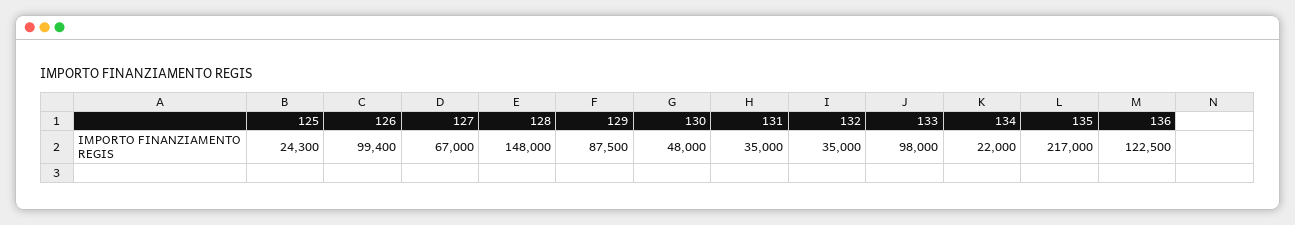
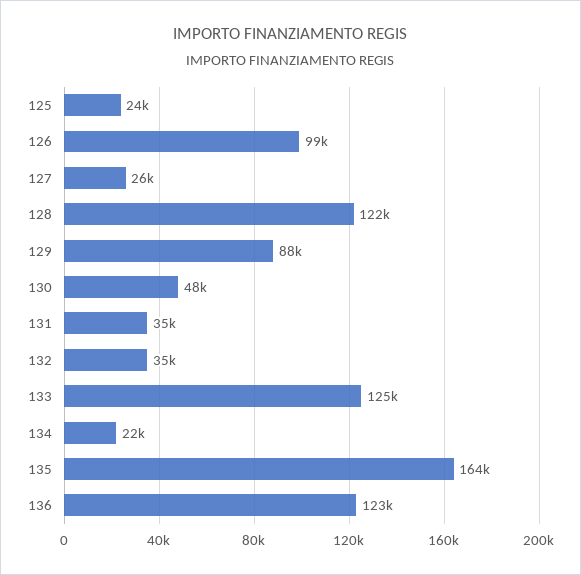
127: 67000 -> 26000
128: 148000 -> 122000
133: 98000 -> 125000
135: 217000 -> 164000

